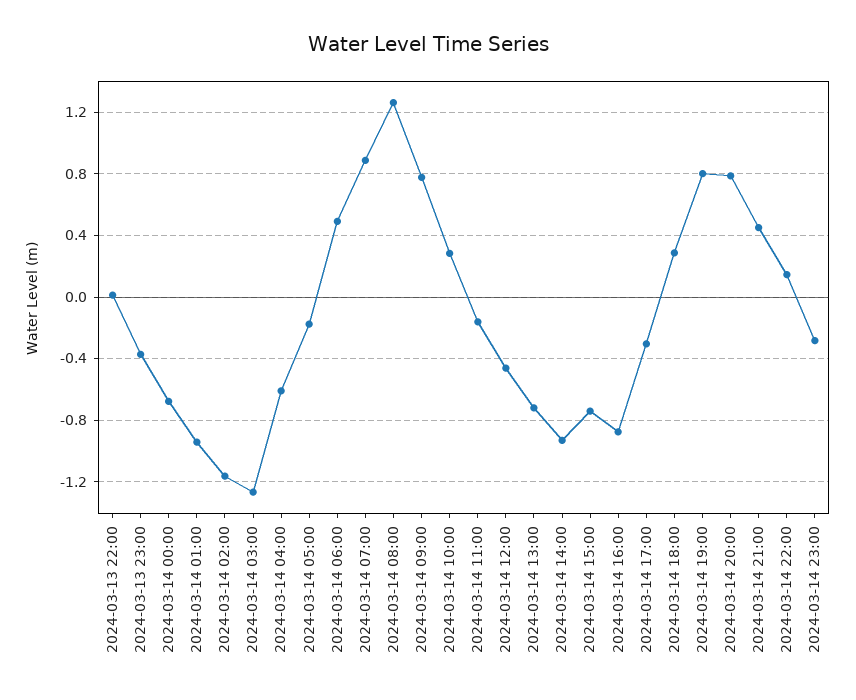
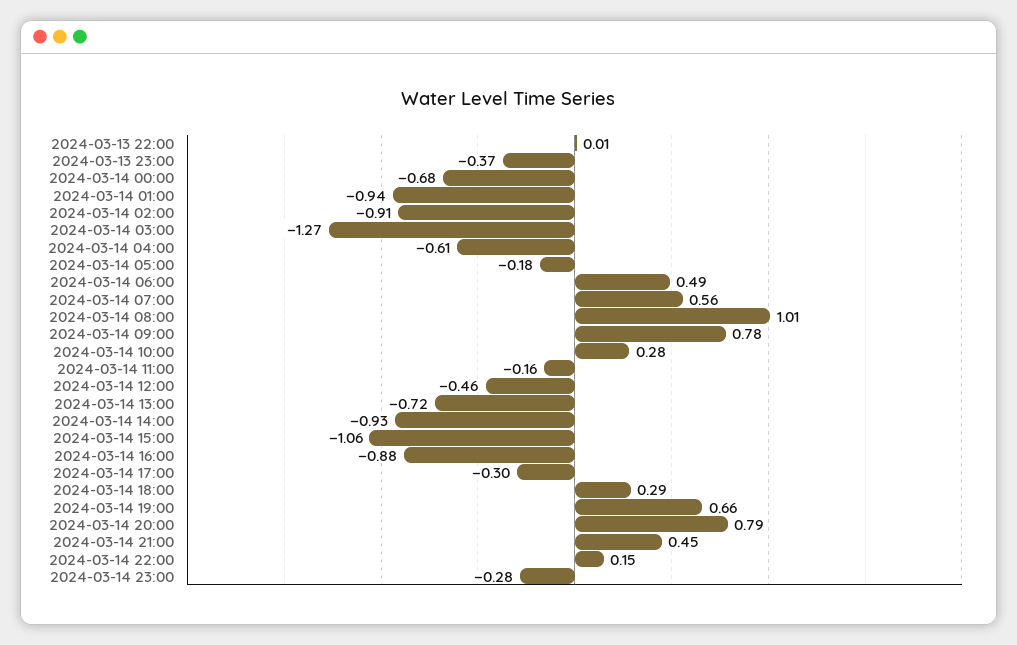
2024-03-14 02:00: -1.15 -> -0.91
2024-03-14 07:00: 0.9 -> 0.56
2024-03-14 08:00: 1.25 -> 1.01
2024-03-14 15:00: -0.75 -> -1.06
2024-03-14 19:00: 0.8 -> 0.66

